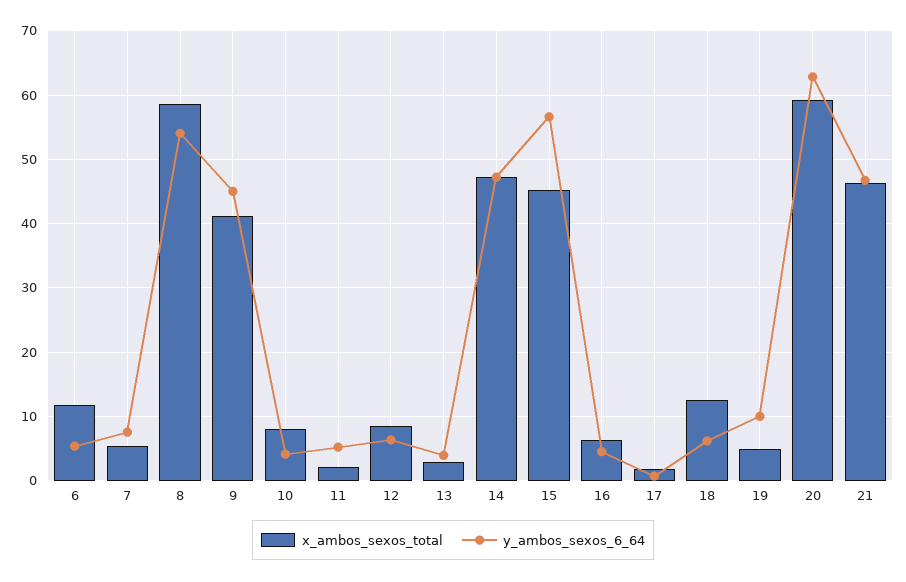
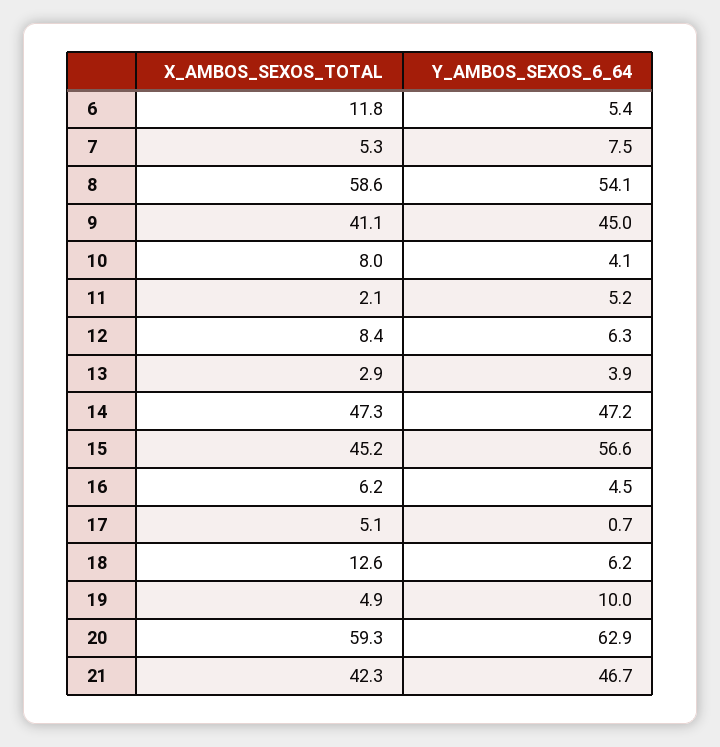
x_ambos_sexos_total, 17: 2 -> 5.1
x_ambos_sexos_total, 21: 46 -> 42.3

